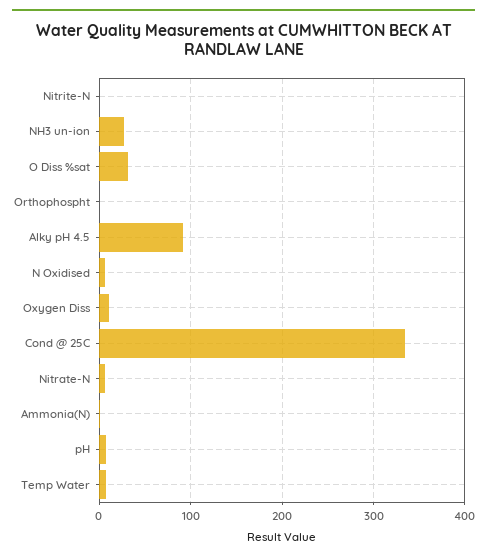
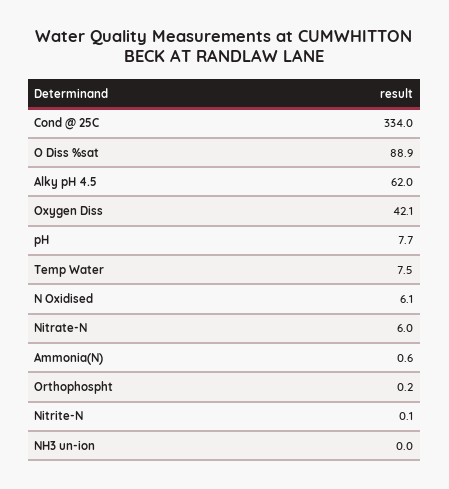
NH3 un-ion: 30 -> 0
O Diss %sat: 30 -> 88.9
Alky pH 4.5: 90 -> 62
Oxygen Diss: 10 -> 42.1

